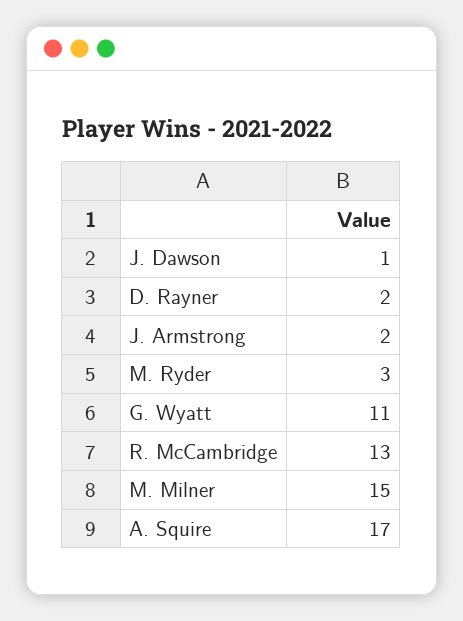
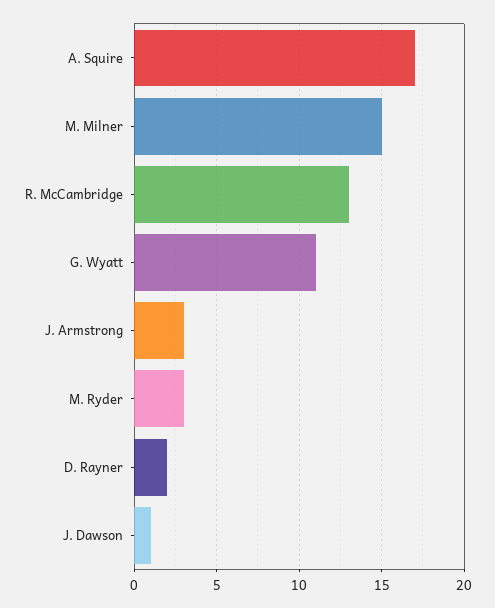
J. Armstrong: 2 -> 3

